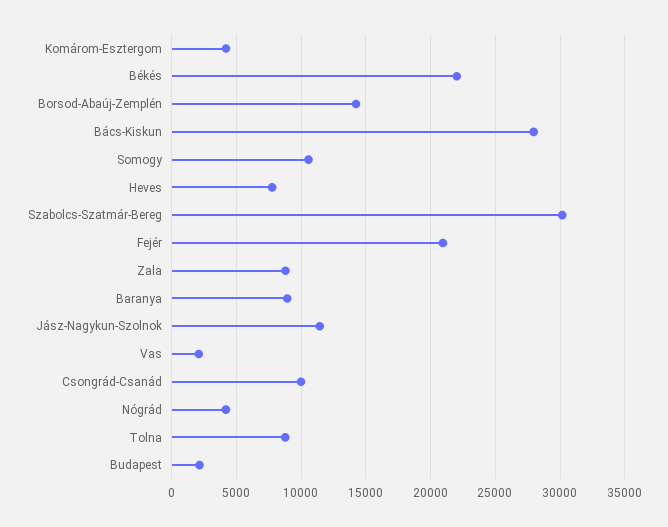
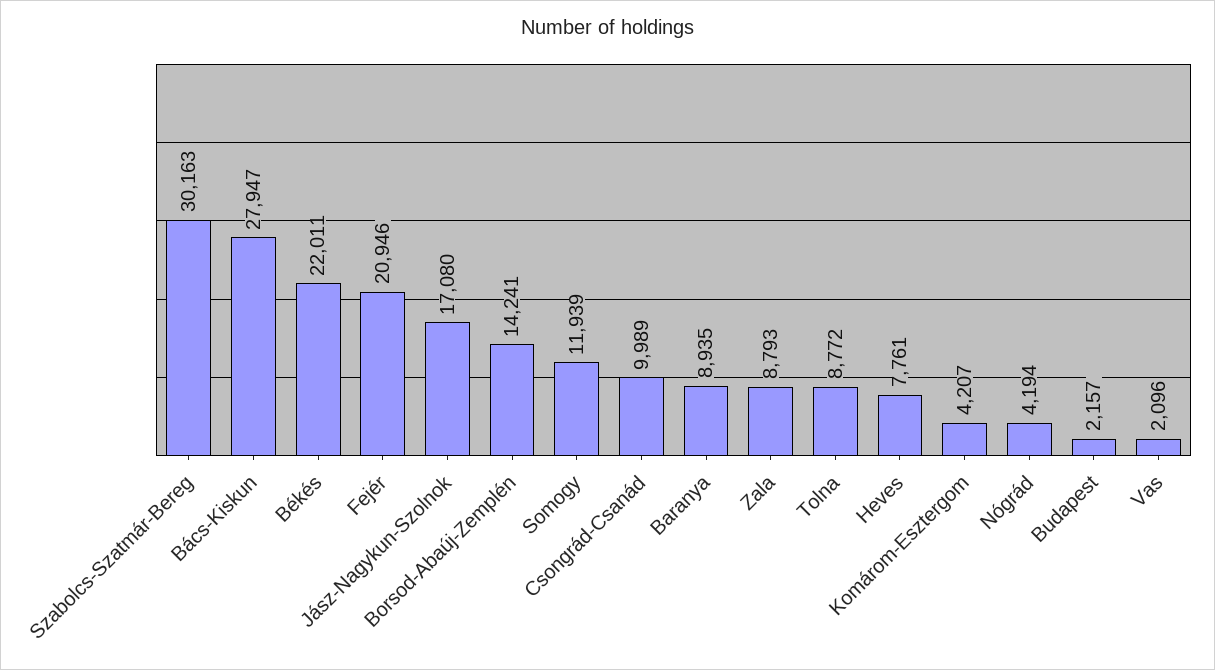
Somogy: 10500 -> 11939
Jász-Nagykun-Szolnok: 11500 -> 17080

